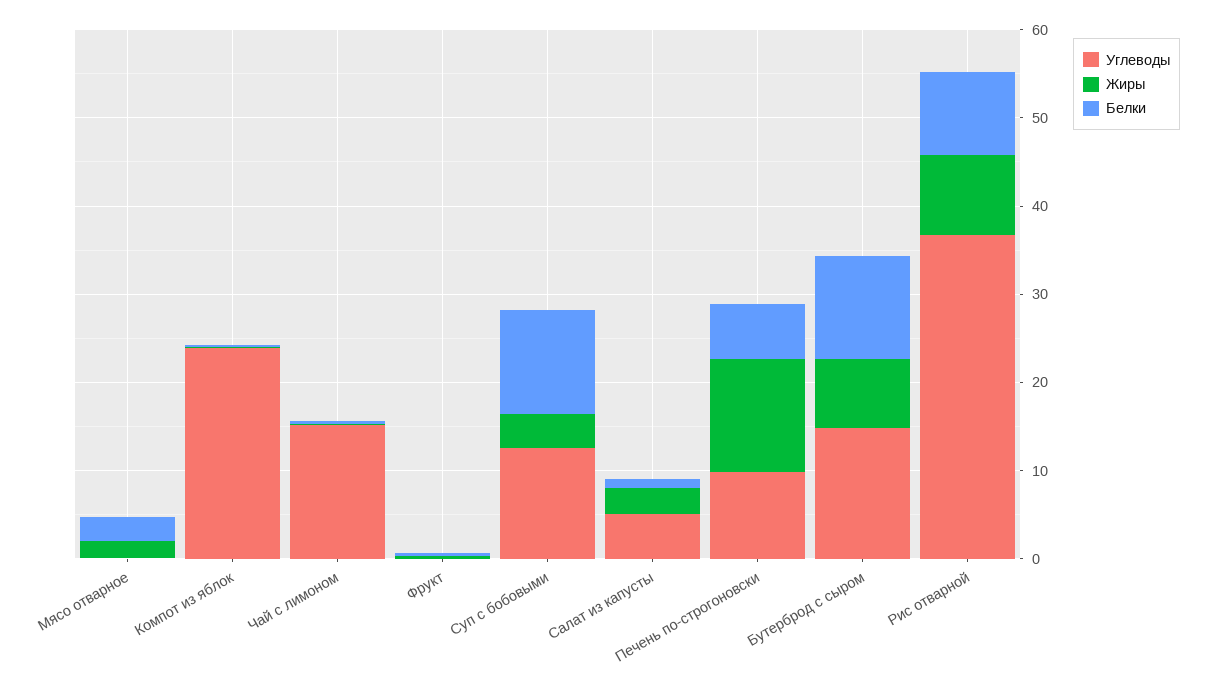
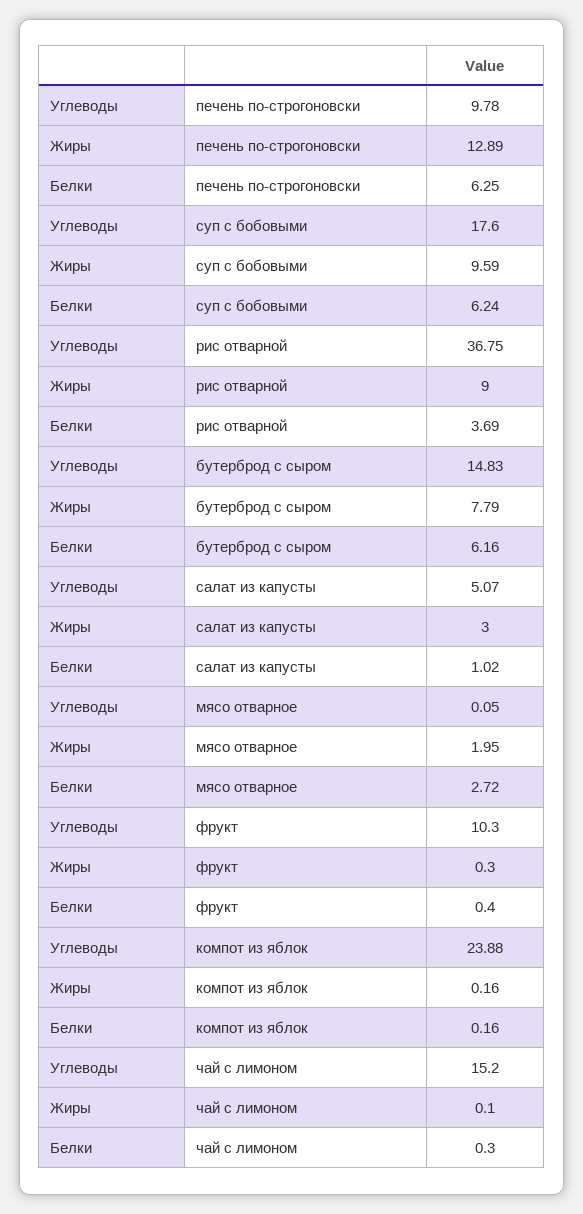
Углеводы, Фрукт: 0 -> 10.3
Углеводы, Суп с бобовыми: 12 -> 17.6
Жиры, Суп с бобовыми: 4 -> 9.59
Белки, Суп с бобовыми: 12 -> 6.24
Белки, Бутерброд с сыром: 12 -> 6.16
Белки, Рис отварной: 10 -> 3.69

